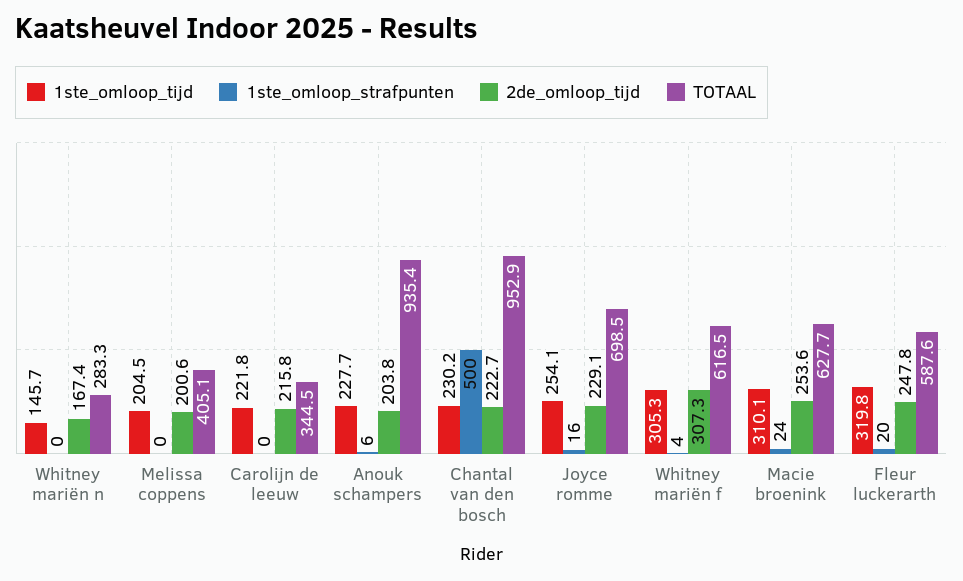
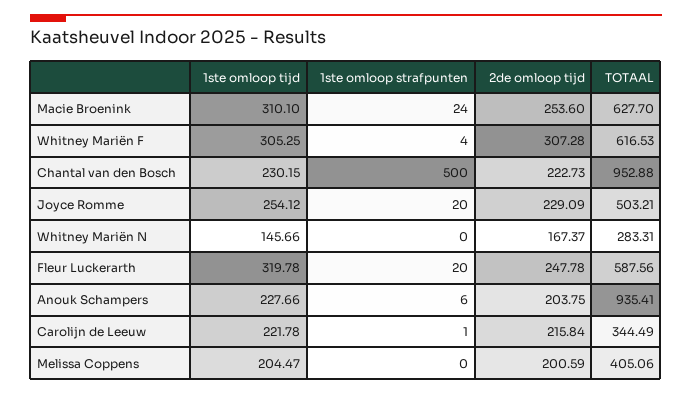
1ste_omloop_strafpunten, Carolijn de leeuw: 0 -> 1
1ste_omloop_strafpunten, Joyce romme: 16 -> 20
TOTAAL, Joyce romme: 698.5 -> 503.21

